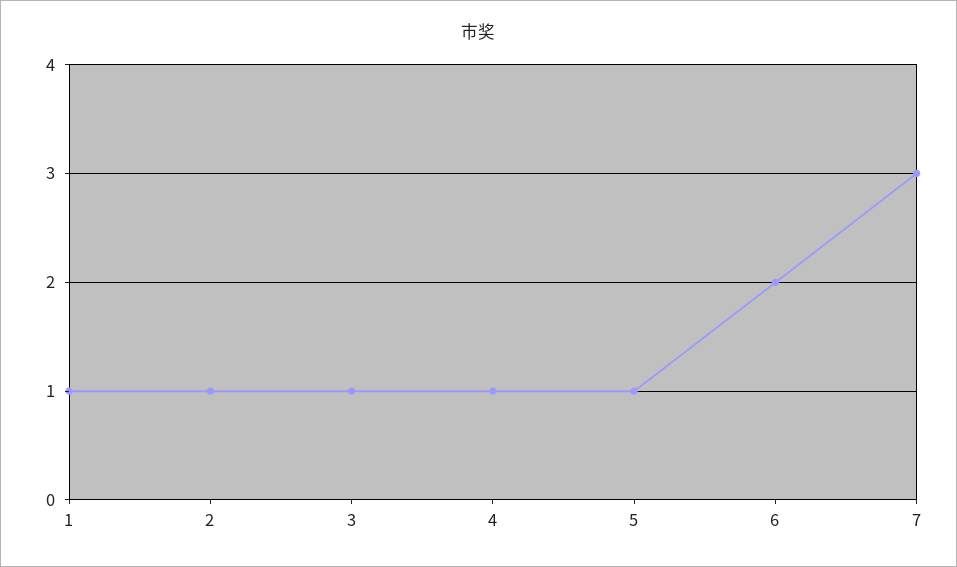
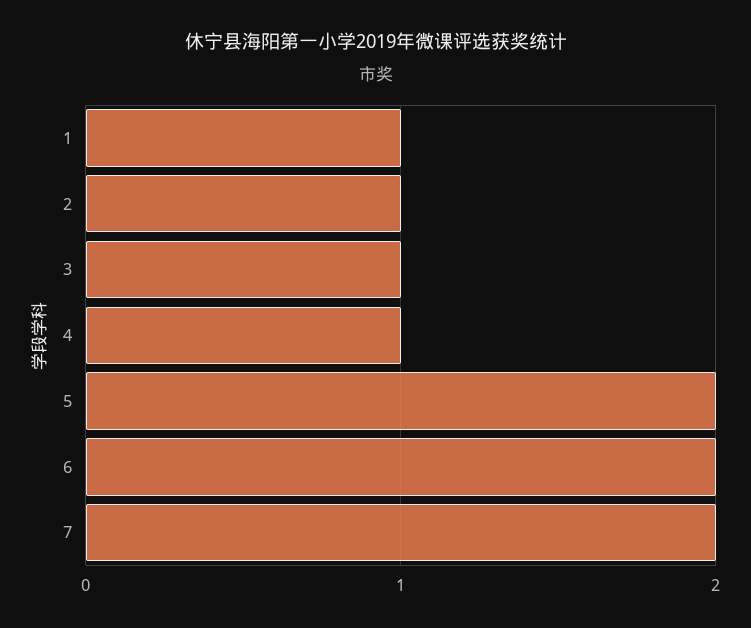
5: 1 -> 2
7: 3 -> 2

